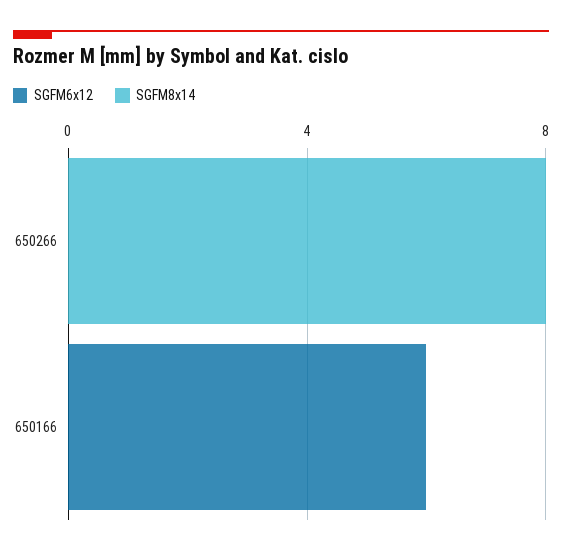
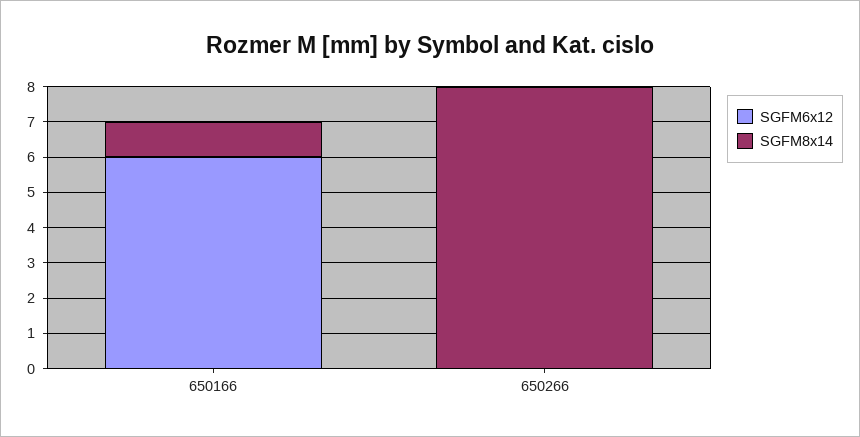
SGFM8x14, 650166: 0 -> 1

